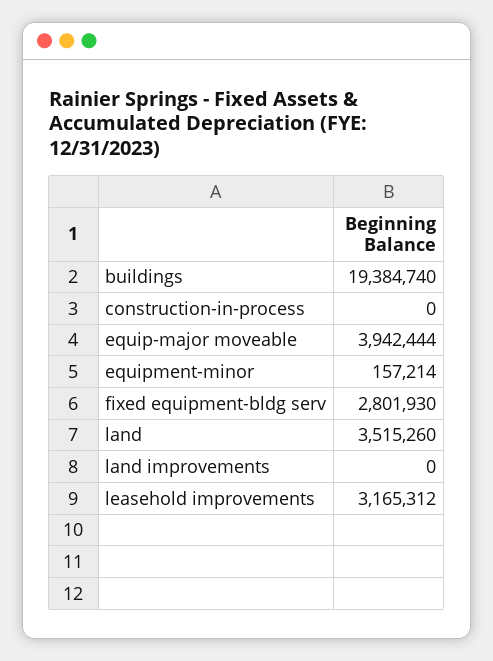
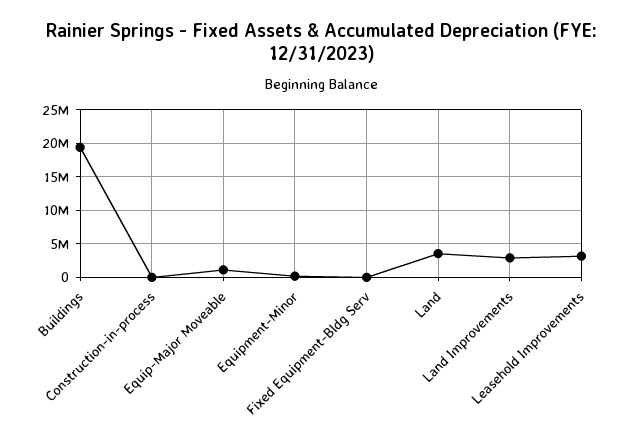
equip-major moveable: 3942444 -> 1000000
fixed equipment-bldg serv: 2801930 -> 0
land improvements: 0 -> 3000000

